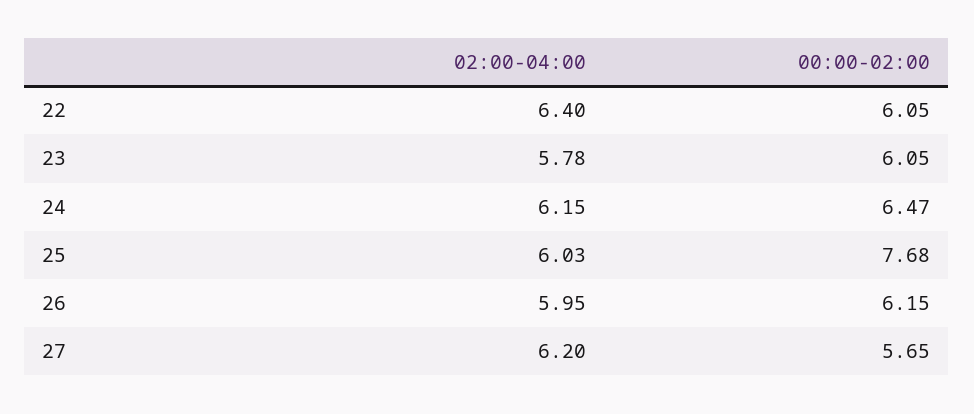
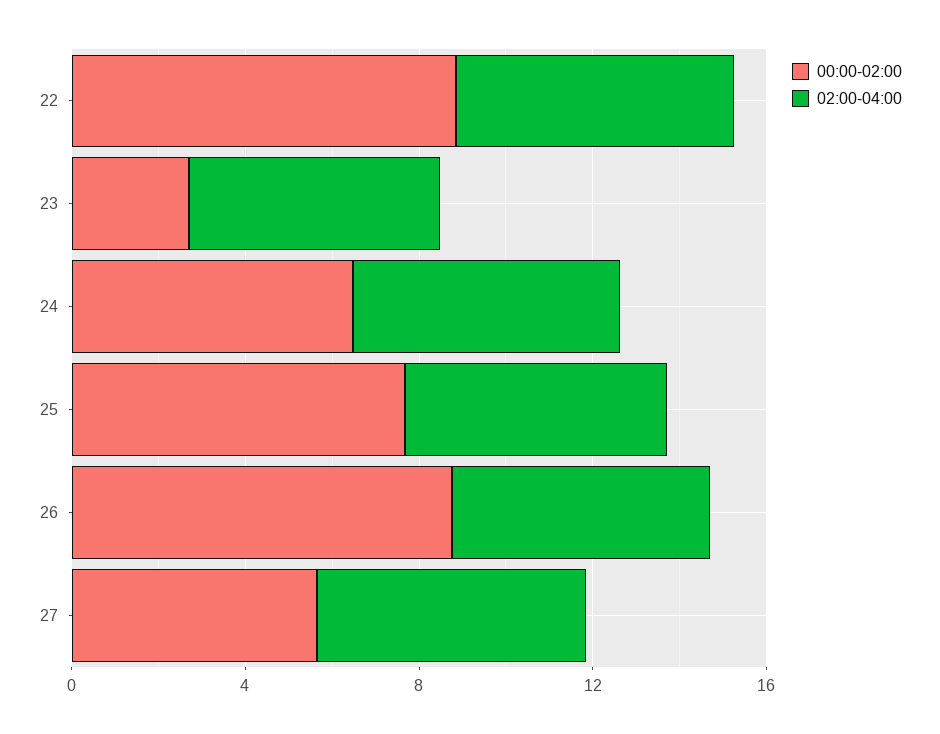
00:00-02:00, 22: 6.05 -> 9
00:00-02:00, 23: 6.05 -> 3
00:00-02:00, 26: 6.15 -> 9

